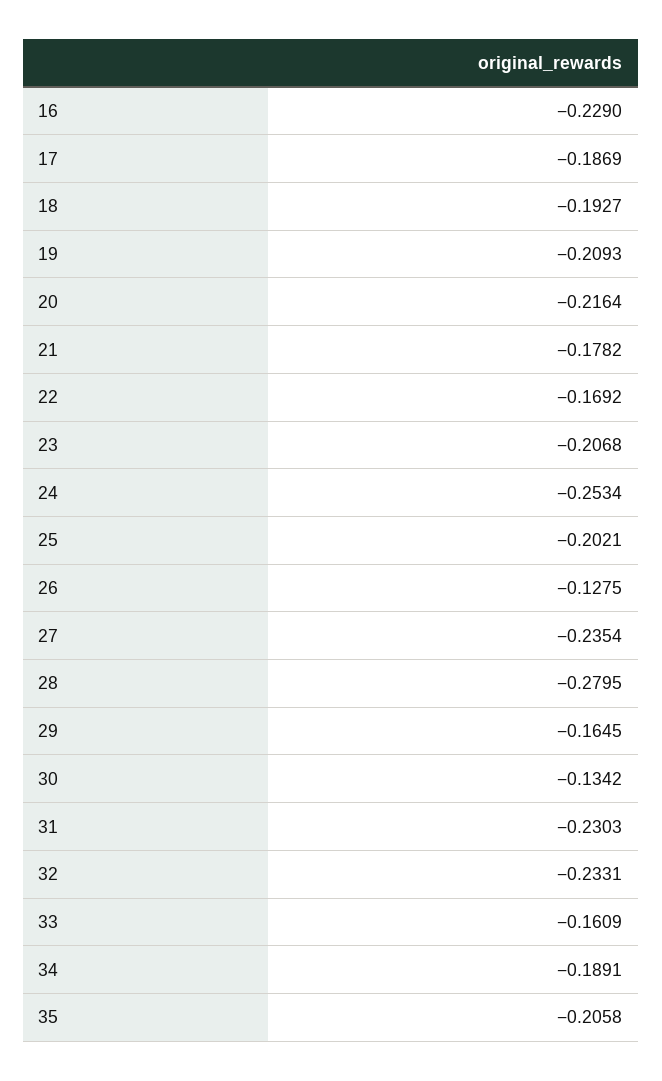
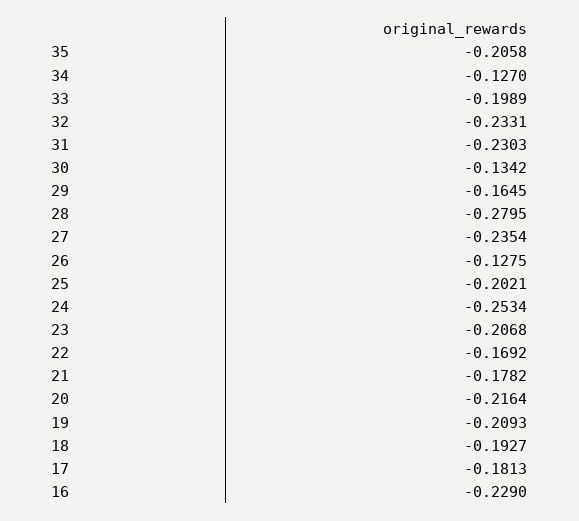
17: -0.1869 -> -0.1813
33: -0.1609 -> -0.1989
34: -0.1891 -> -0.127

